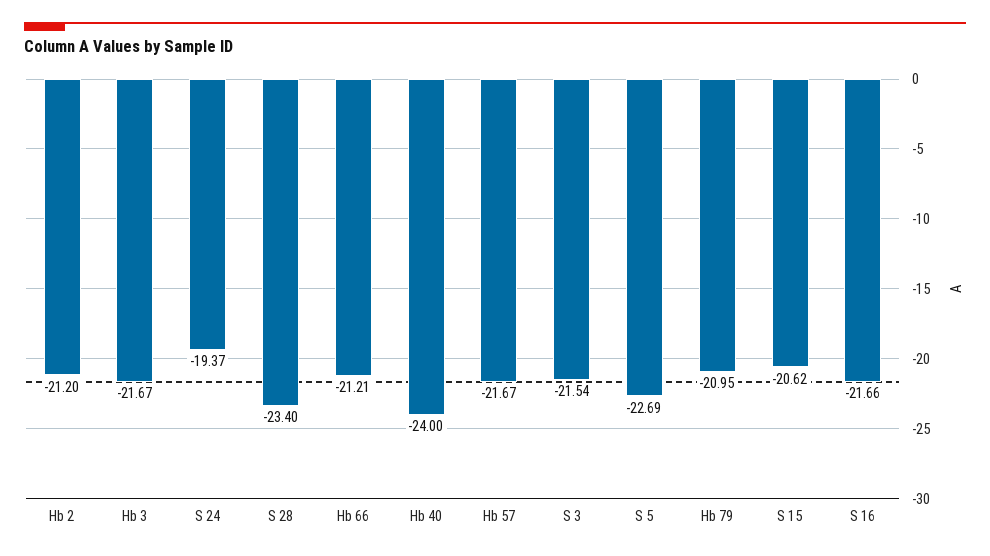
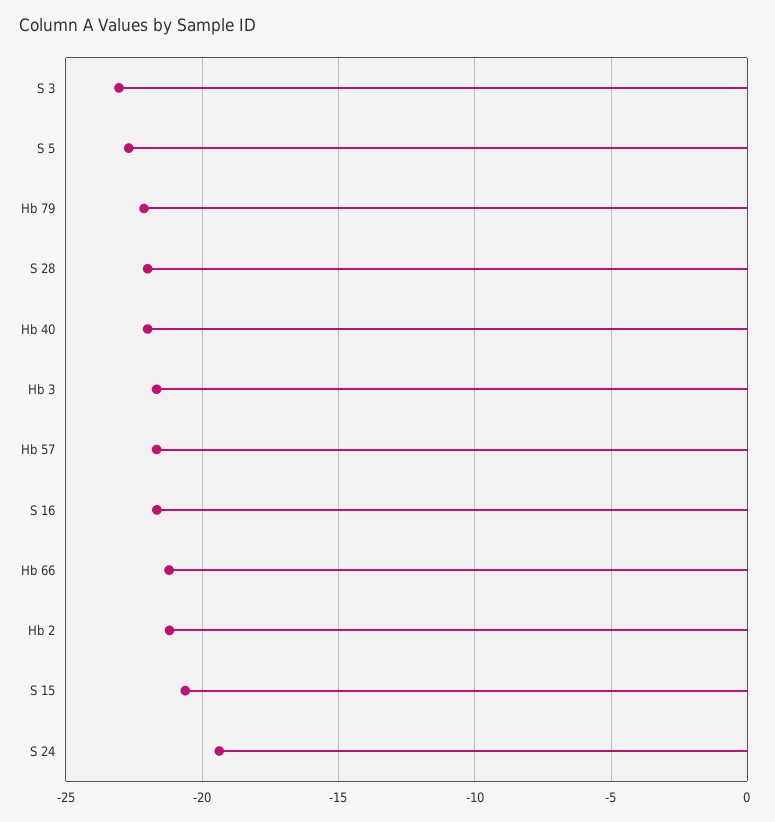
S 28: -23.4 -> -22
Hb 40: -24 -> -22
S 3: -21.54 -> -23
Hb 79: -20.95 -> -22

